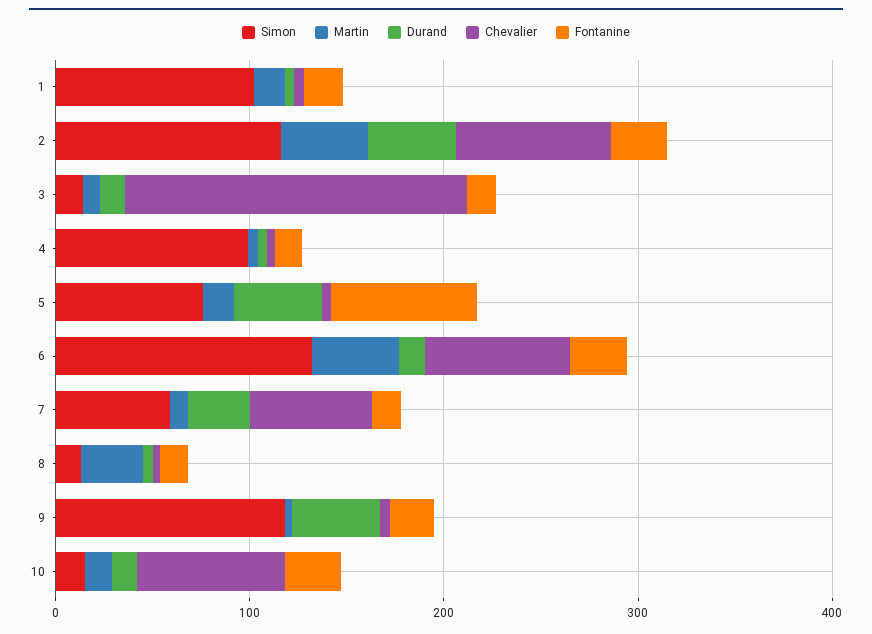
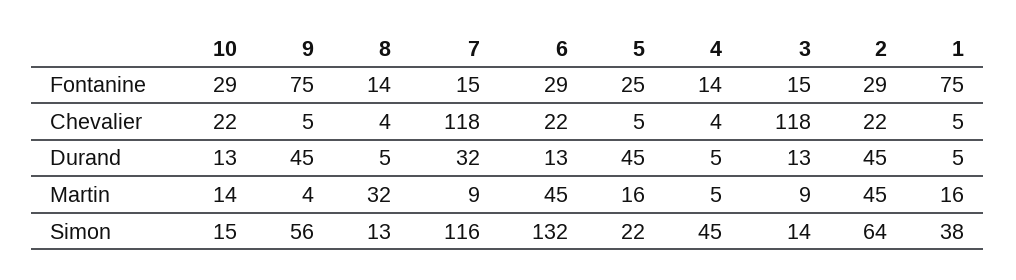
Simon, 1: 100 -> 38
Fontanine, 1: 20 -> 75
Simon, 2: 120 -> 64
Chevalier, 2: 80 -> 22
Chevalier, 3: 180 -> 118
Simon, 4: 100 -> 45
Simon, 5: 80 -> 22
Fontanine, 5: 80 -> 25
Chevalier, 6: 80 -> 22
Simon, 7: 60 -> 116
Chevalier, 7: 60 -> 118
Simon, 9: 120 -> 56
Fontanine, 9: 20 -> 75
Chevalier, 10: 80 -> 22

